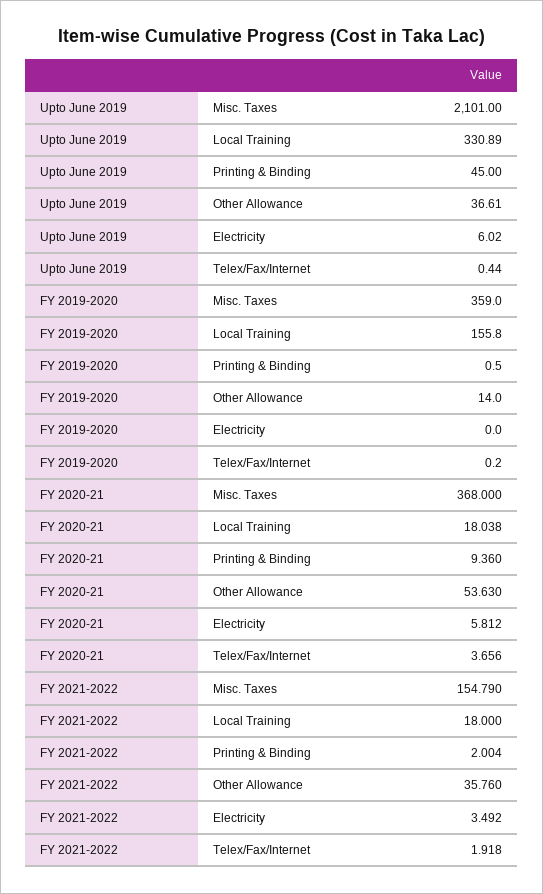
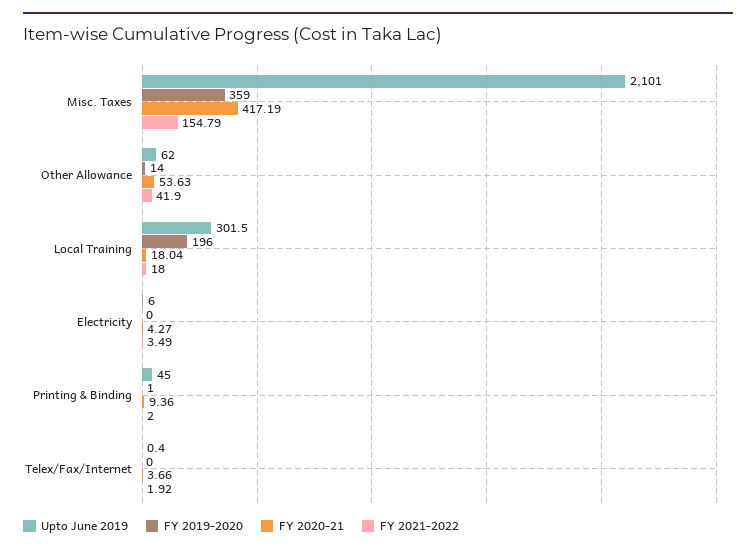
Upto June 2019, Local Training: 330.89 -> 301.5
Upto June 2019, Other Allowance: 36.61 -> 62
FY 2019-2020, Local Training: 155.8 -> 196
FY 2020-21, Misc. Taxes: 368 -> 417.19
FY 2020-21, Electricity: 5.812 -> 4.27
FY 2021-2022, Other Allowance: 35.76 -> 41.9

